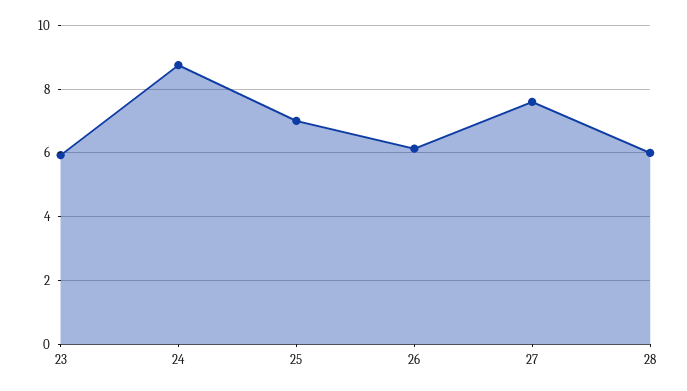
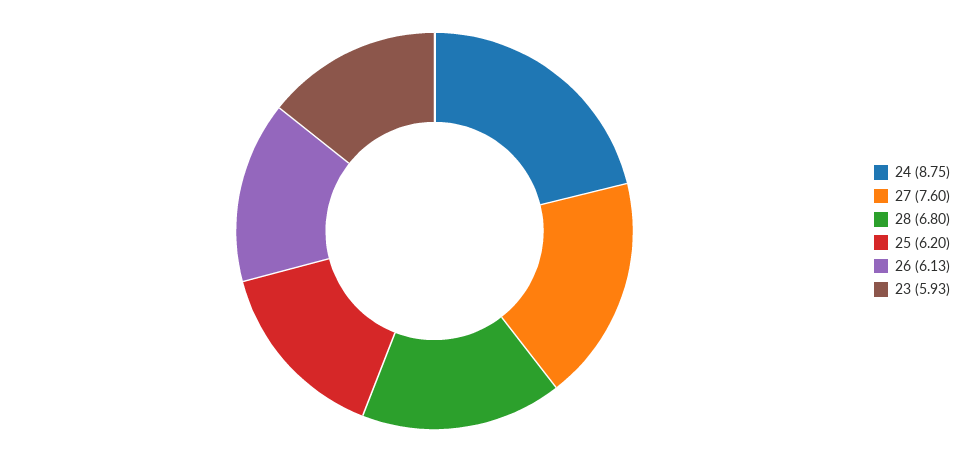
25: 7 -> 6.2
28: 6 -> 6.8

